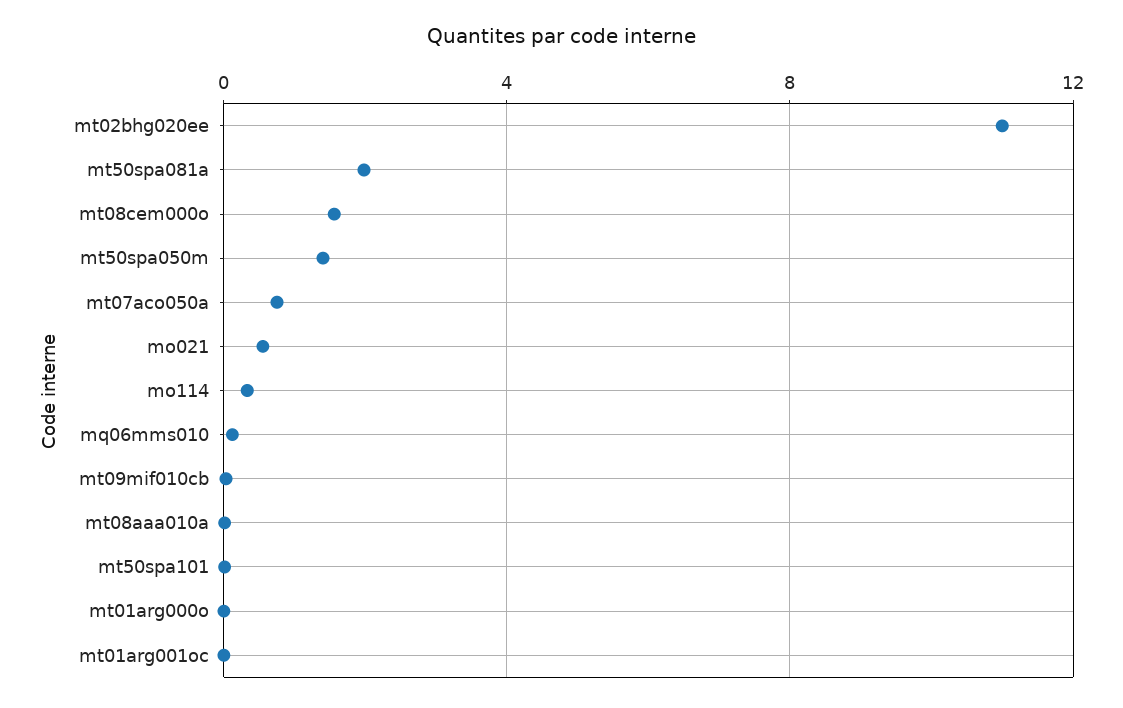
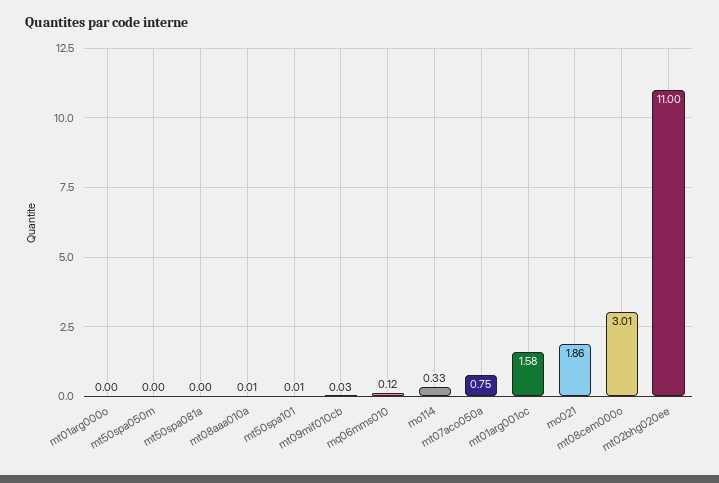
mt50spa081a: 2 -> 0
mt08cem000o: 1.5 -> 3.01
mt50spa050m: 1.5 -> 0
mo021: 0.5 -> 1.86
mt01arg001oc: 0 -> 1.58

